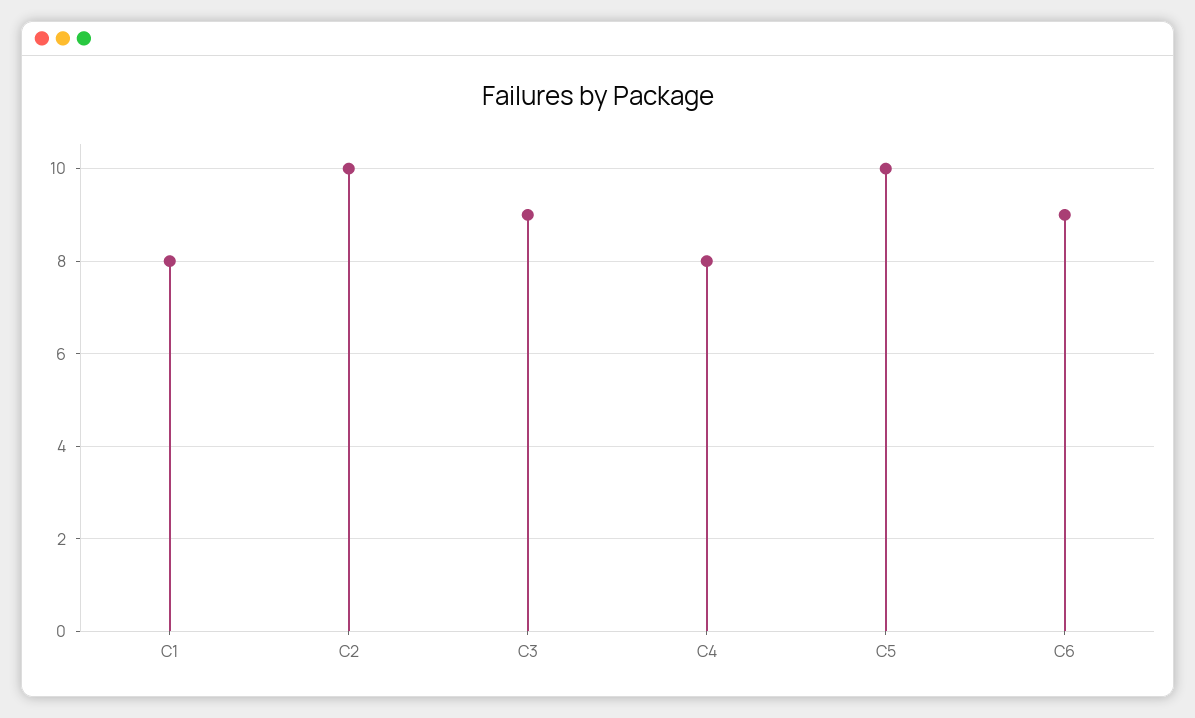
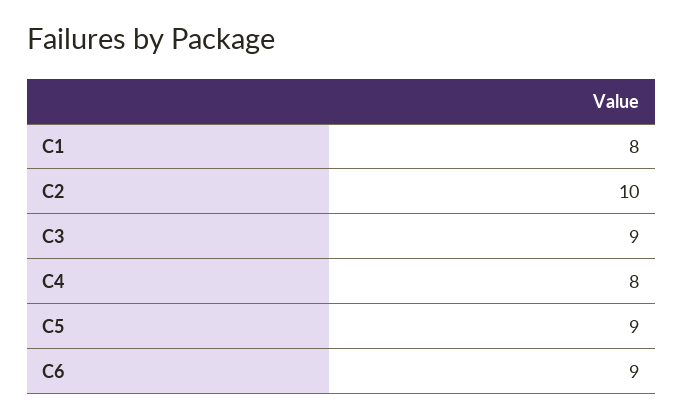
C5: 10 -> 9

